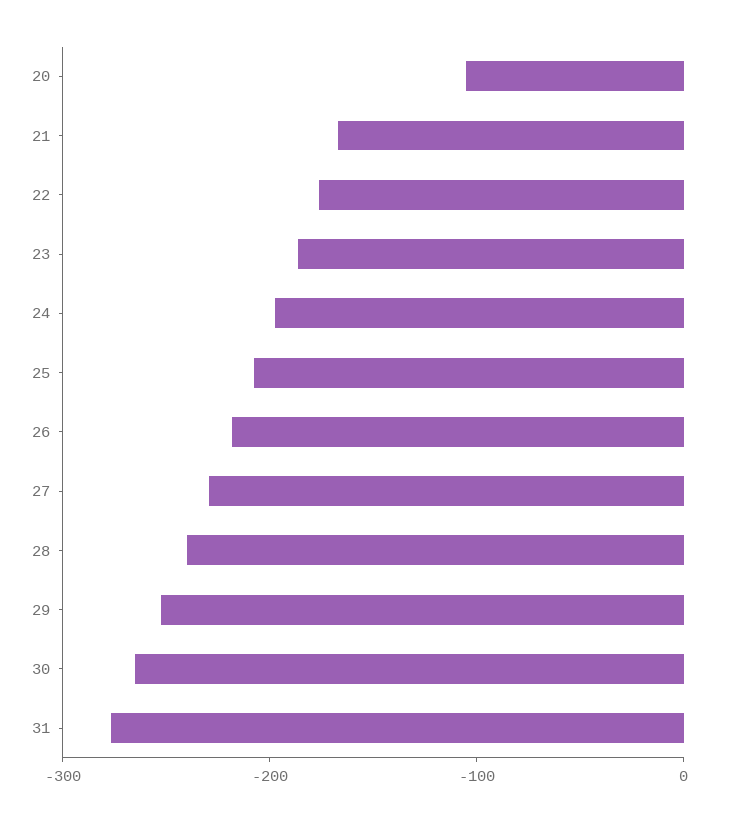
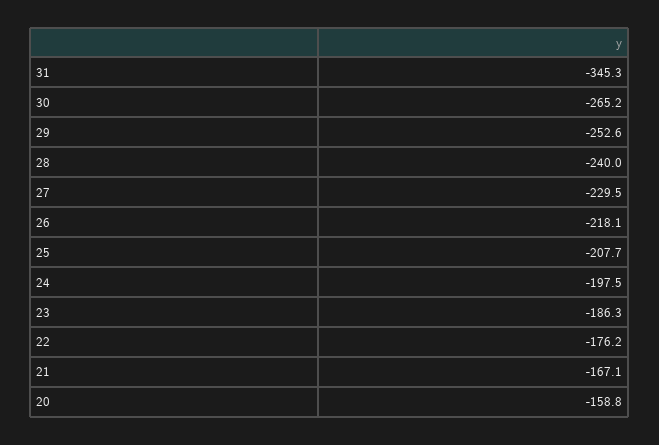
20: -100 -> -158.8
31: -280 -> -345.3

